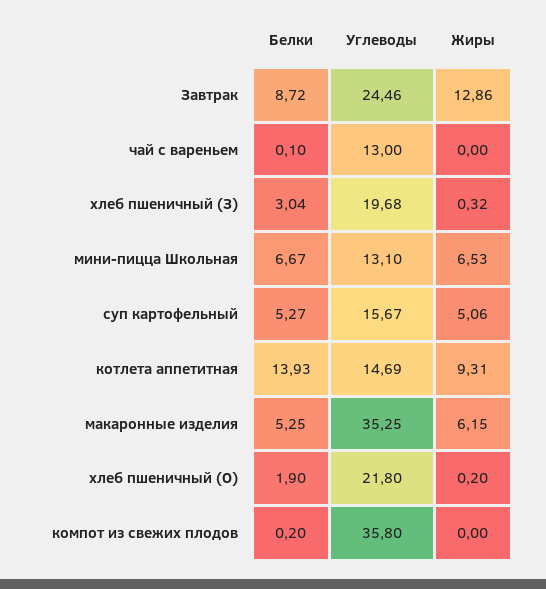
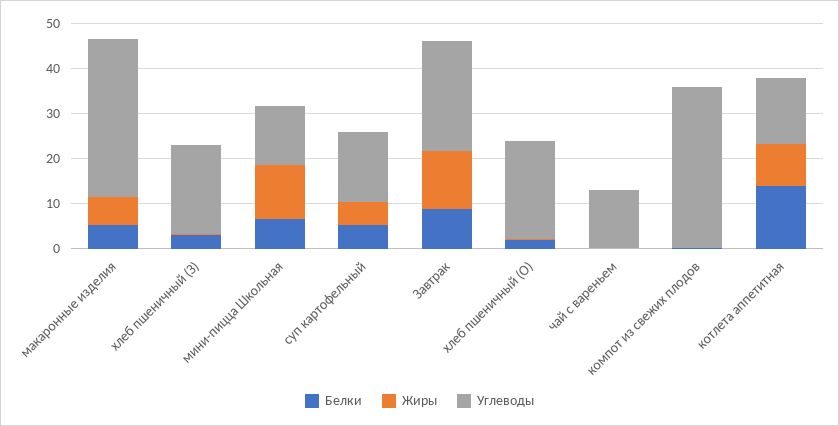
Жиры, мини-пицца Школьная: 6.53 -> 12

